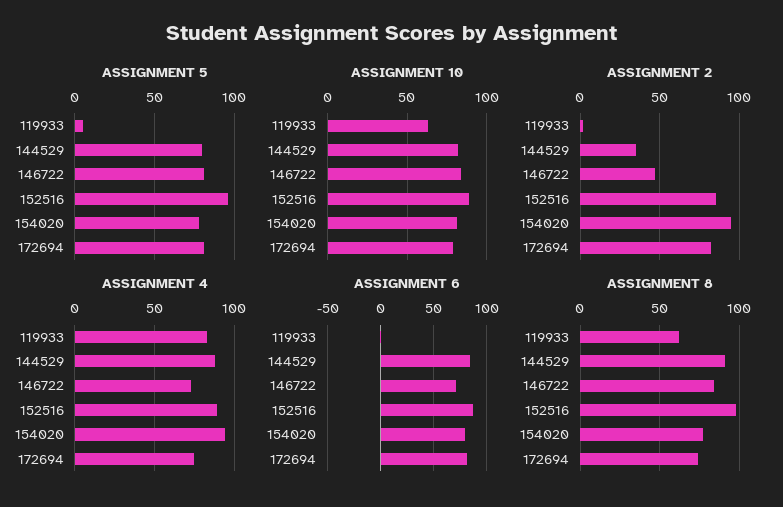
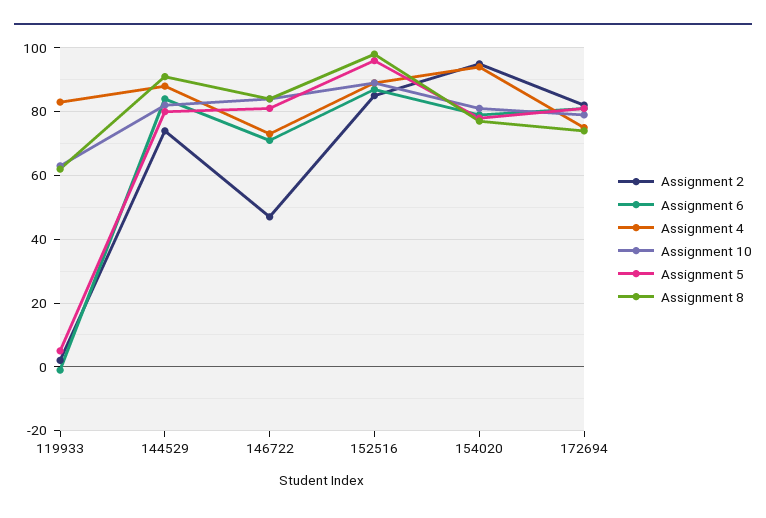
ASSIGNMENT 2, 144529: 35 -> 75

